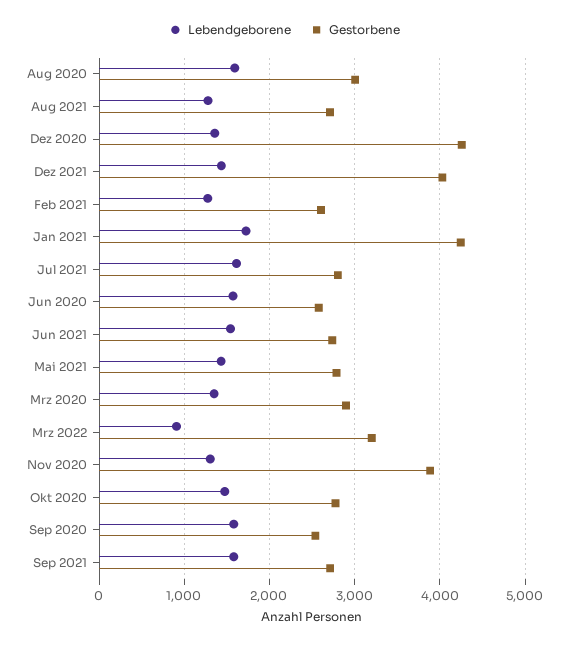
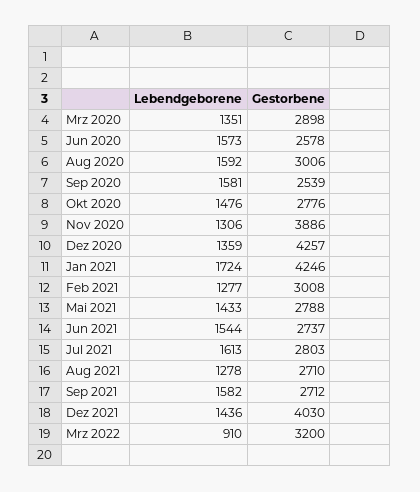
Gestorbene, Feb 2021: 2600 -> 3008

